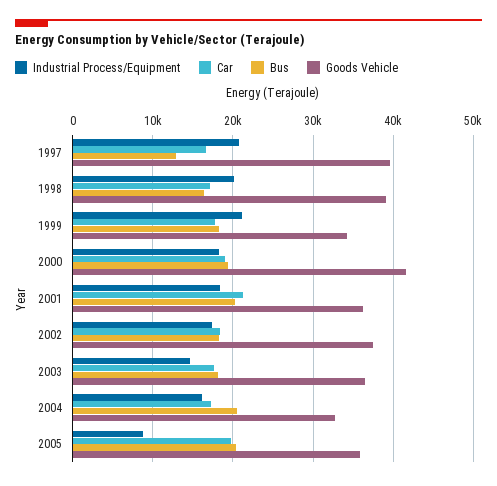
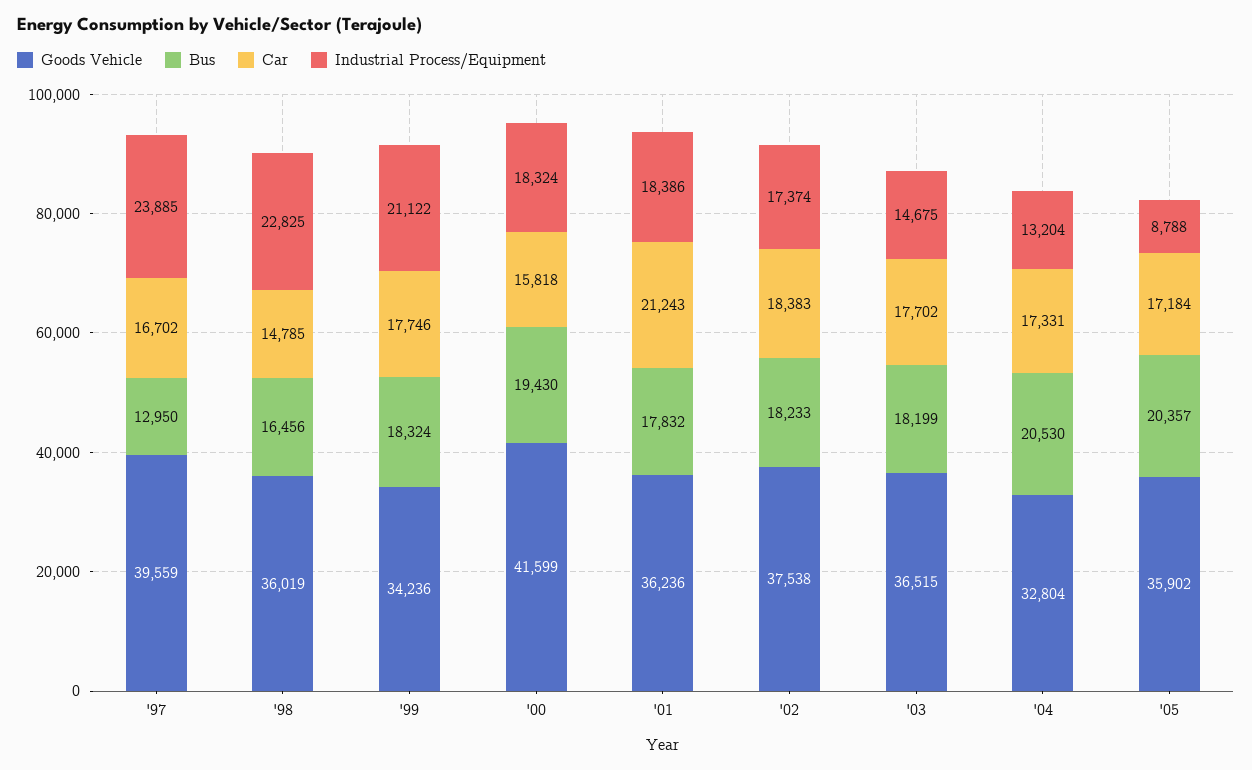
Industrial Process/Equipment, 1997: 21000 -> 23885
Industrial Process/Equipment, 1998: 20000 -> 22825
Car, 1998: 17000 -> 14785
Goods Vehicle, 1998: 39000 -> 36019
Car, 2000: 19000 -> 15818
Bus, 2001: 20000 -> 17832
Industrial Process/Equipment, 2004: 16000 -> 13204
Car, 2005: 20000 -> 17184

